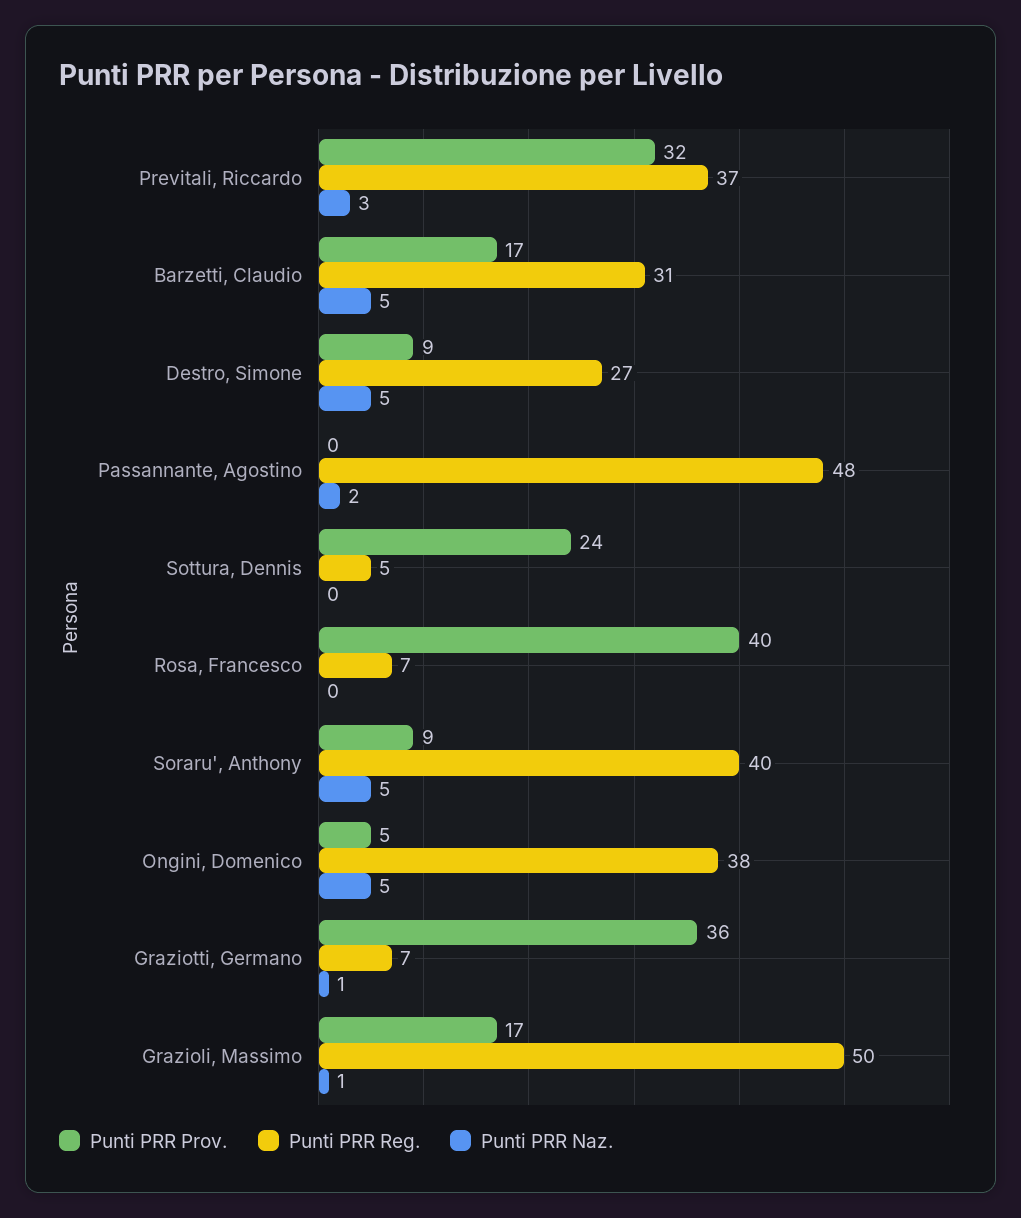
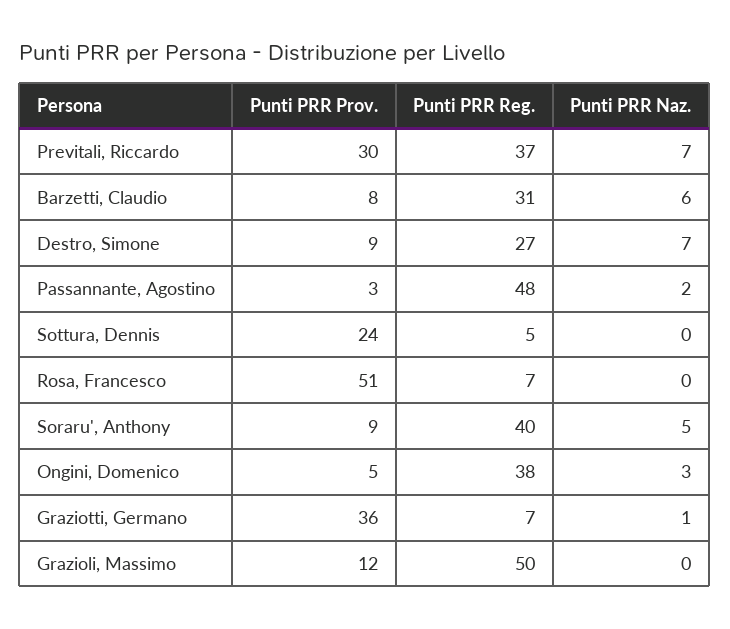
Punti PRR Prov., Previtali, Riccardo: 32 -> 30
Punti PRR Naz., Previtali, Riccardo: 3 -> 7
Punti PRR Prov., Barzetti, Claudio: 17 -> 8
Punti PRR Naz., Barzetti, Claudio: 5 -> 6
Punti PRR Naz., Destro, Simone: 5 -> 7
Punti PRR Prov., Passannante, Agostino: 0 -> 3
Punti PRR Prov., Rosa, Francesco: 40 -> 51
Punti PRR Naz., Ongini, Domenico: 5 -> 3
Punti PRR Prov., Grazioli, Massimo: 17 -> 12
Punti PRR Naz., Grazioli, Massimo: 1 -> 0

